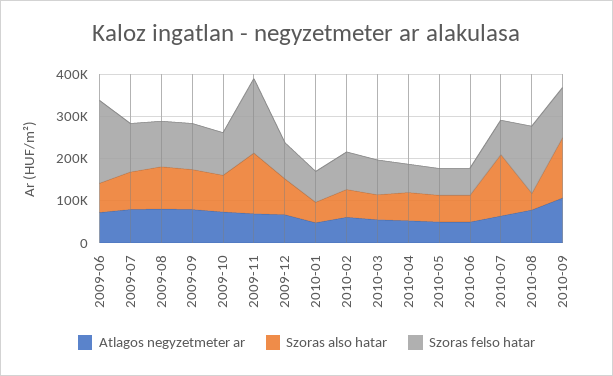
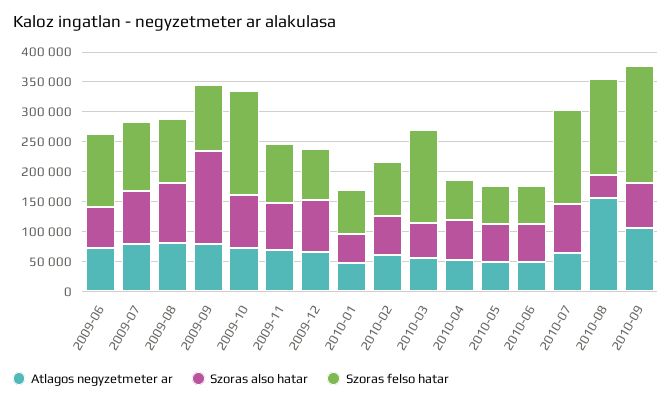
Szoras felso hatar, 2009-06: 200000 -> 125000
Szoras also hatar, 2009-09: 100000 -> 150000
Szoras felso hatar, 2009-10: 100000 -> 175000
Szoras also hatar, 2009-11: 140000 -> 75000
Szoras felso hatar, 2009-11: 180000 -> 100000
Szoras felso hatar, 2010-03: 80000 -> 150000
Szoras also hatar, 2010-07: 140000 -> 75000
Szoras felso hatar, 2010-07: 80000 -> 150000
Atlagos negyzetmeter ar, 2010-08: 80000 -> 150000
Szoras also hatar, 2010-09: 140000 -> 75000
Szoras felso hatar, 2010-09: 120000 -> 200000

